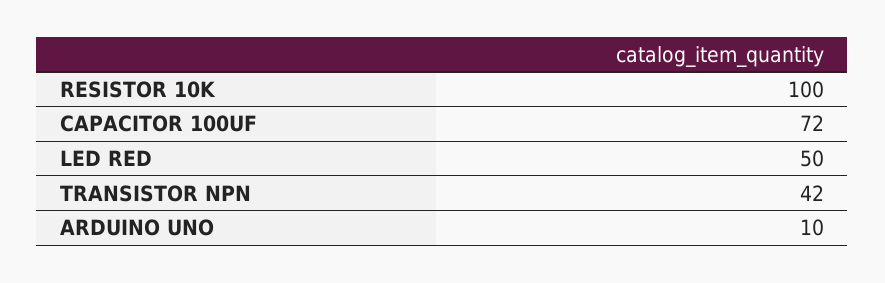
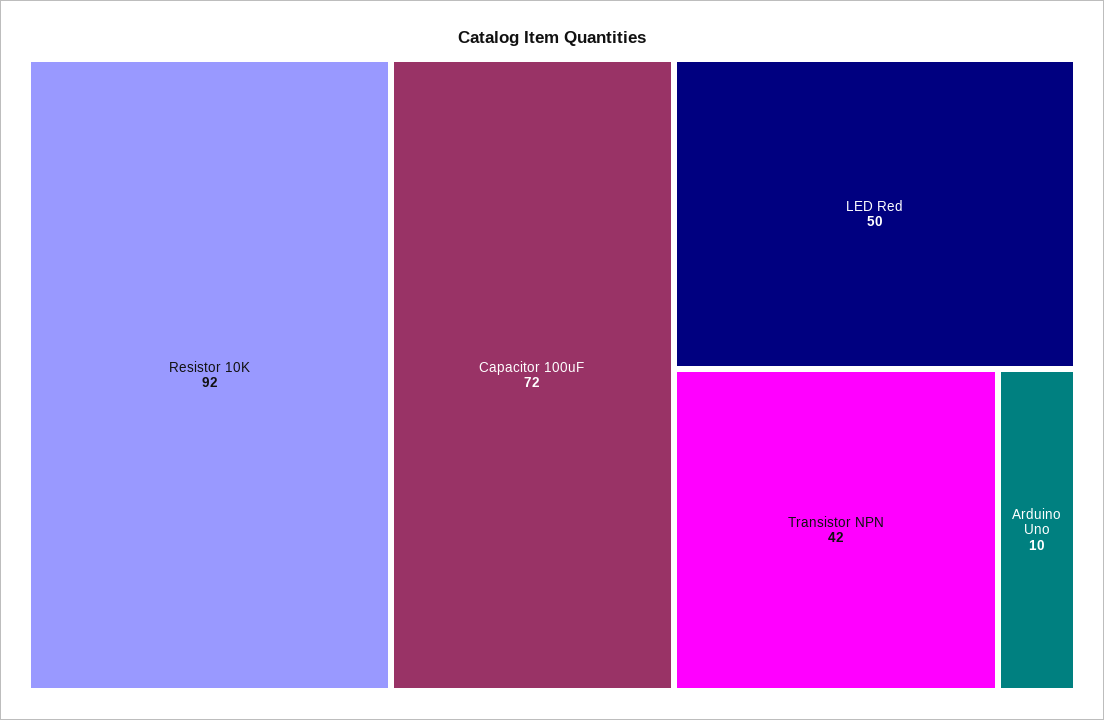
RESISTOR 10K: 100 -> 92

